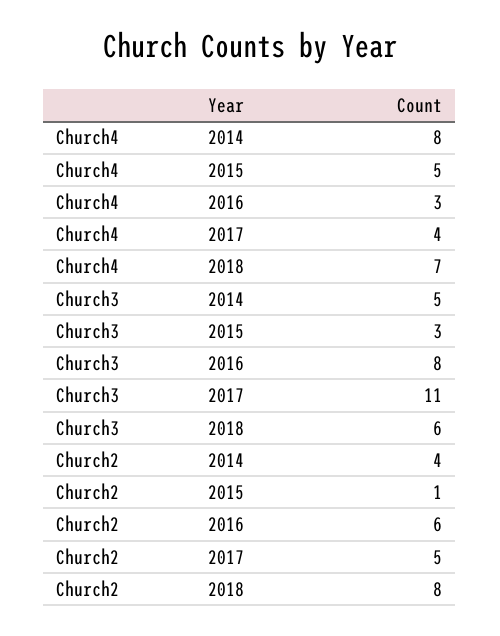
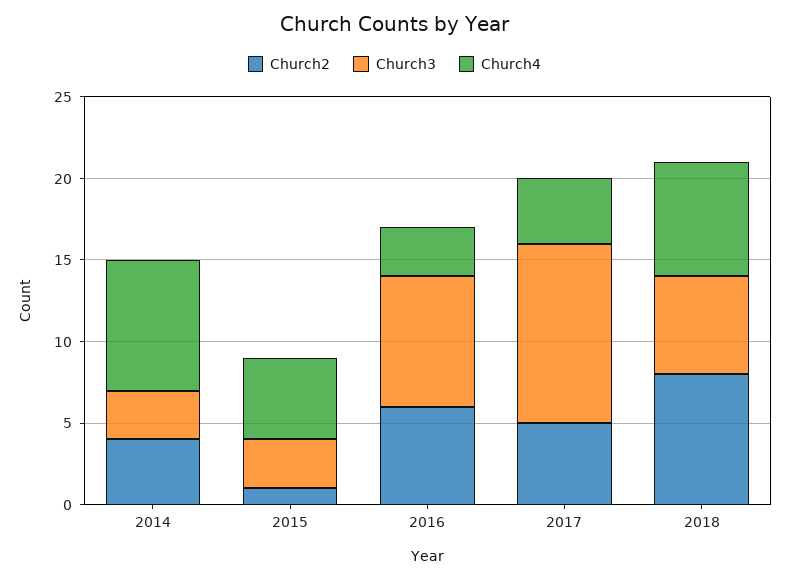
Church3, 2014: 5 -> 3

